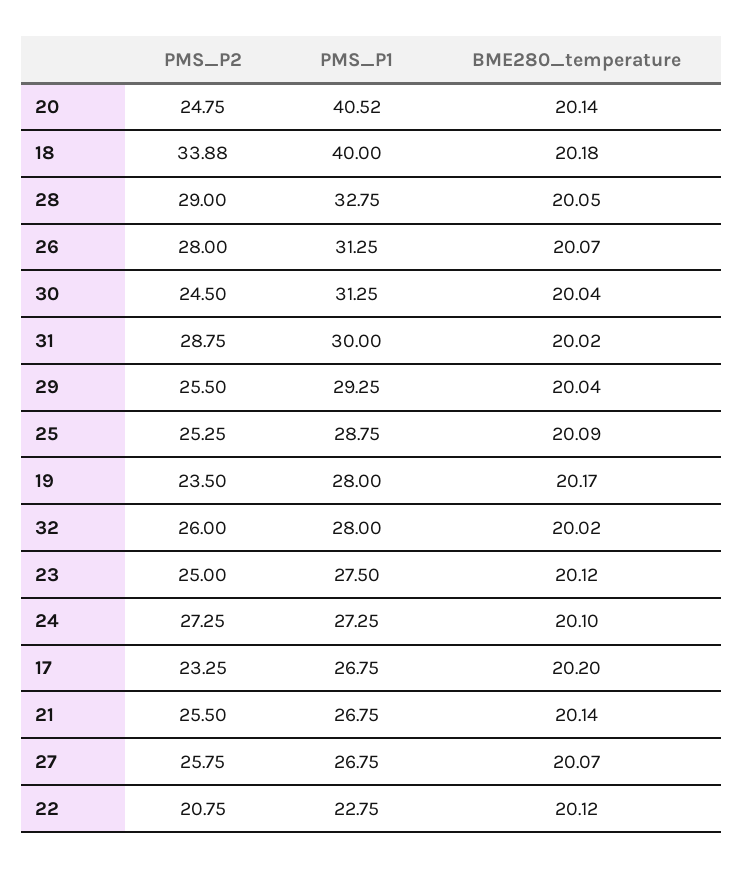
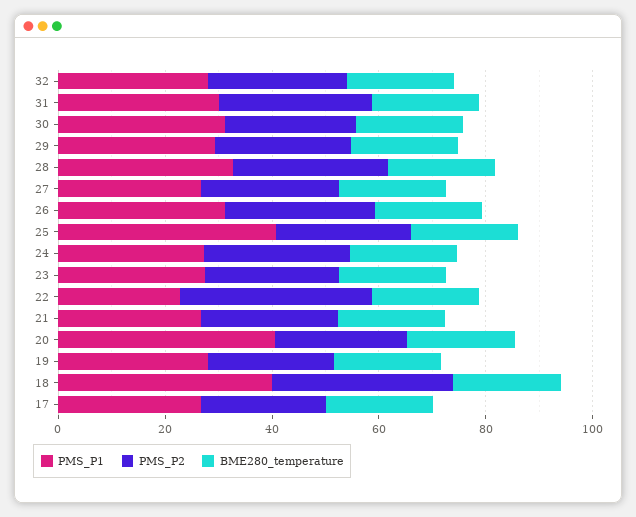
PMS_P1, 25: 28.75 -> 40
PMS_P2, 22: 20.75 -> 35

